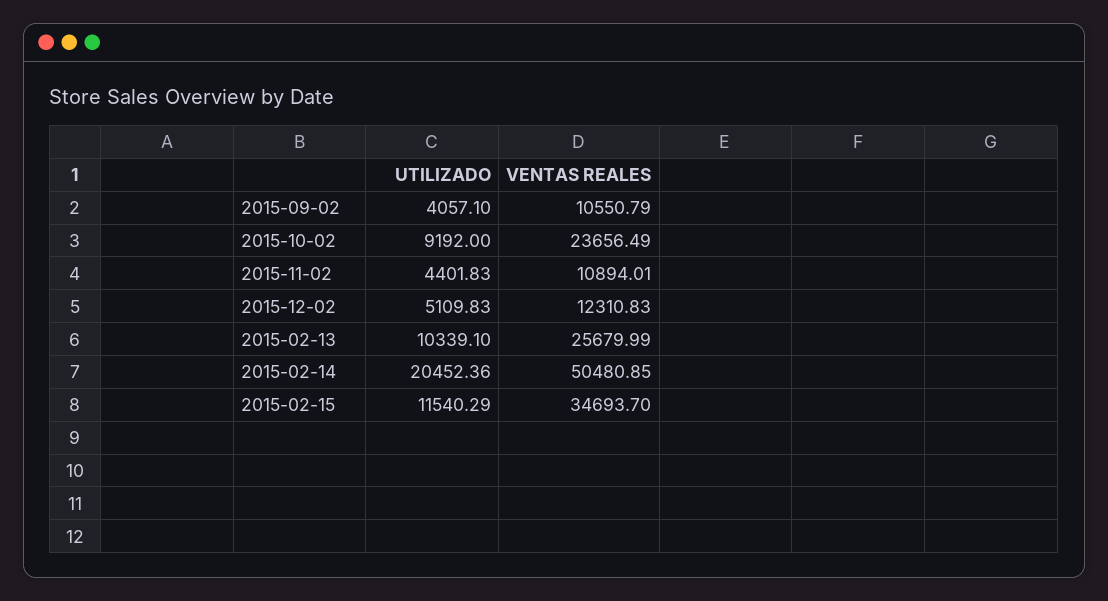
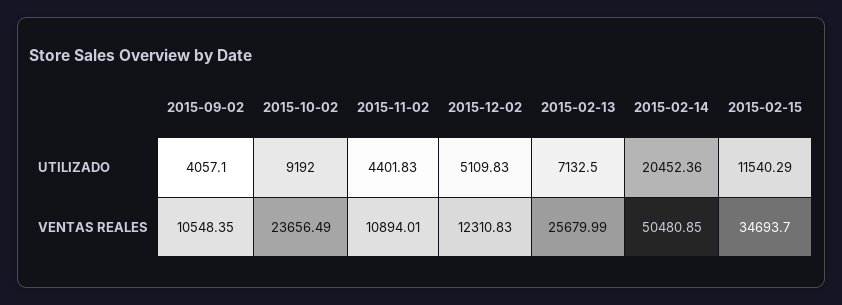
VENTAS REALES, 2015-09-02: 10550.79 -> 10548.35
UTILIZADO, 2015-02-13: 10339.1 -> 7132.5

